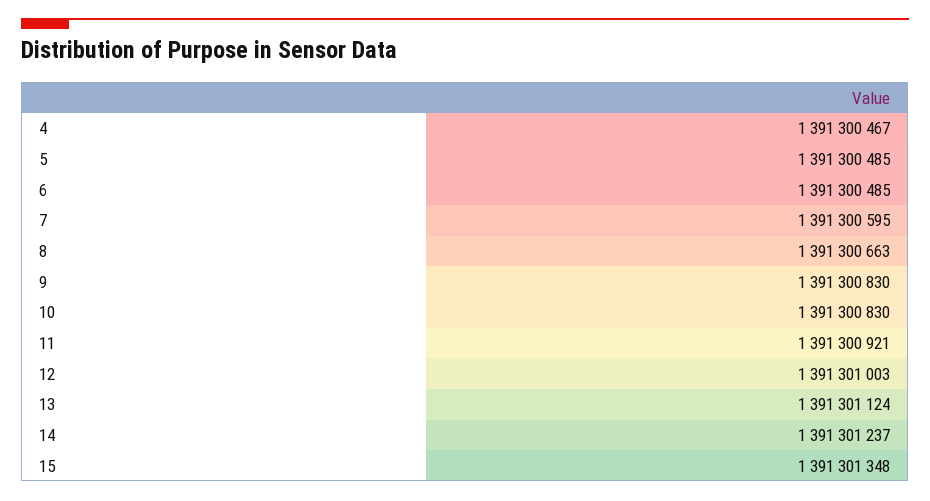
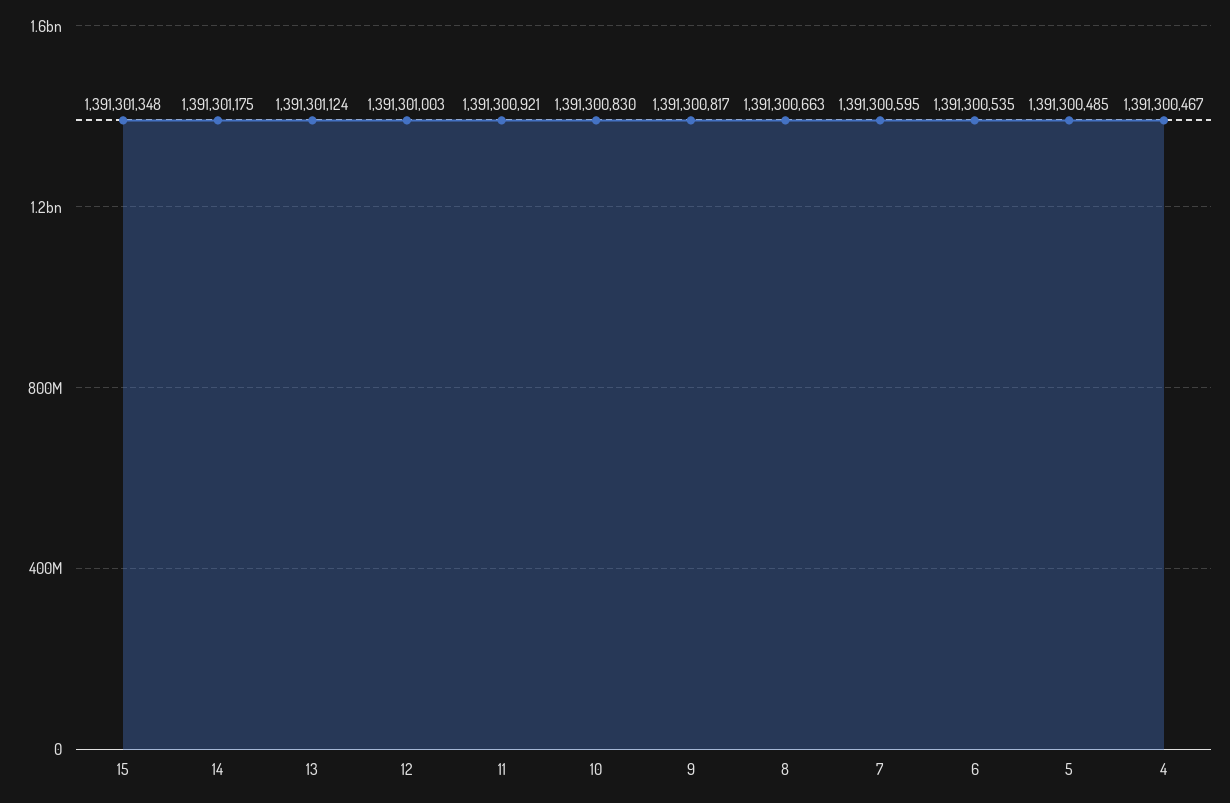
6: 1391300485 -> 1391300535
9: 1391300830 -> 1391300817
14: 1391301237 -> 1391301175

